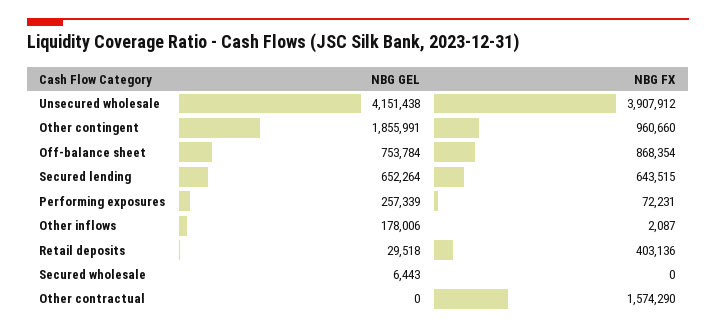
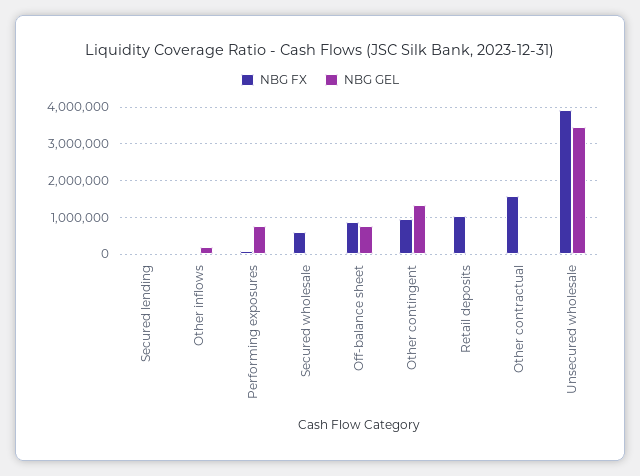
NBG GEL, Unsecured wholesale: 4151438 -> 3400000
NBG GEL, Other contingent: 1855991 -> 1400000
NBG GEL, Secured lending: 652264 -> 0
NBG FX, Secured lending: 643515 -> 0
NBG GEL, Performing exposures: 257339 -> 800000
NBG FX, Retail deposits: 403136 -> 1000000
NBG FX, Secured wholesale: 0 -> 600000

